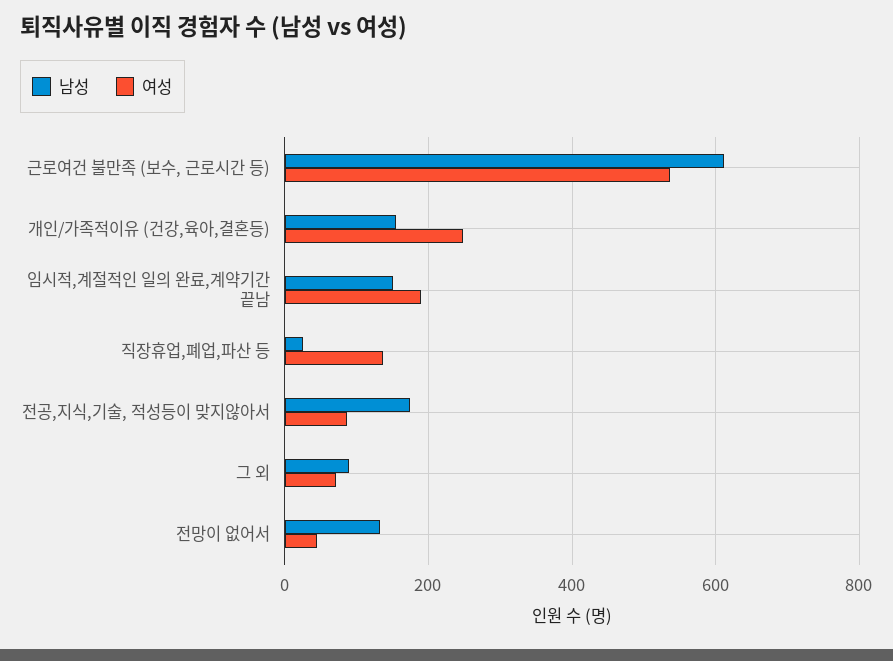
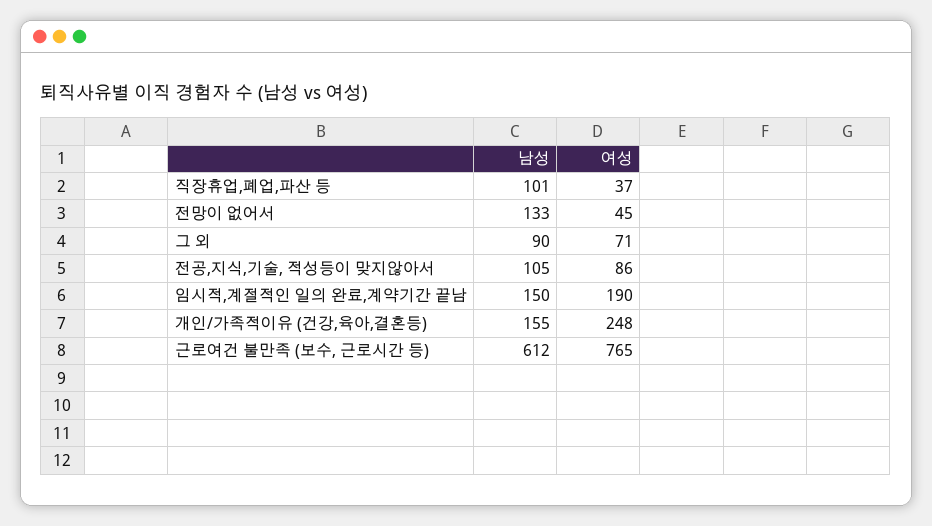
여성, 근로여건 불만족 (보수, 근로시간 등): 540 -> 765
남성, 직장휴업,폐업,파산 등: 20 -> 101
여성, 직장휴업,폐업,파산 등: 140 -> 37
남성, 전공,지식,기술, 적성등이 맞지않아서: 180 -> 105

